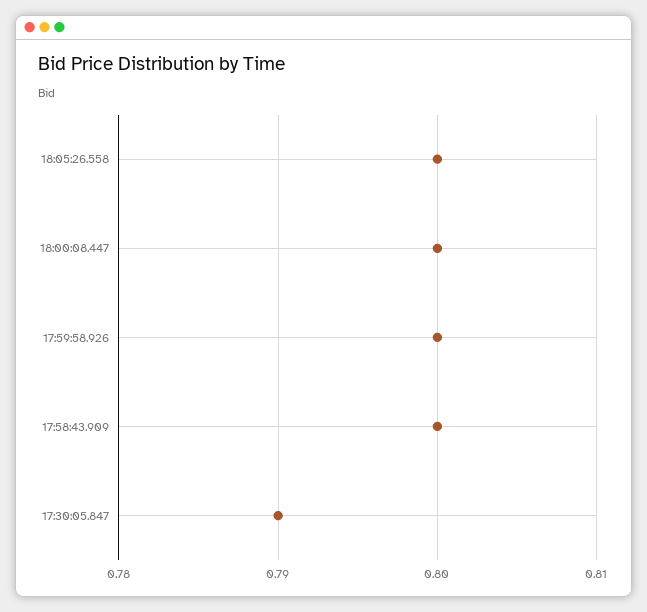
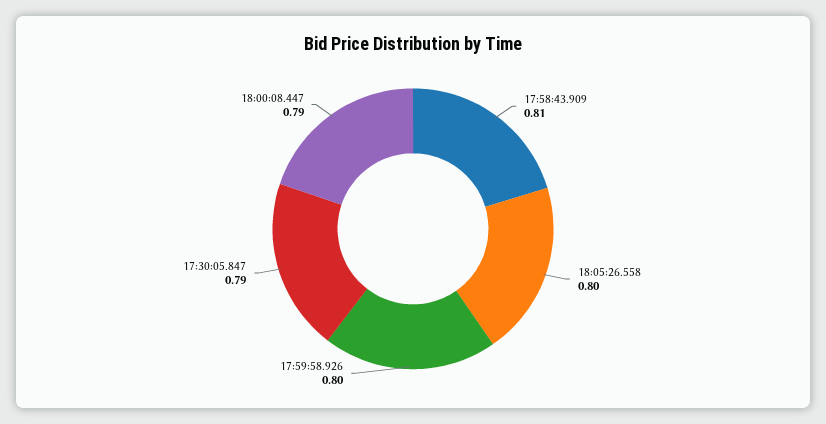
18:00:08.447: 0.8 -> 0.79
17:58:43.909: 0.8 -> 0.81

